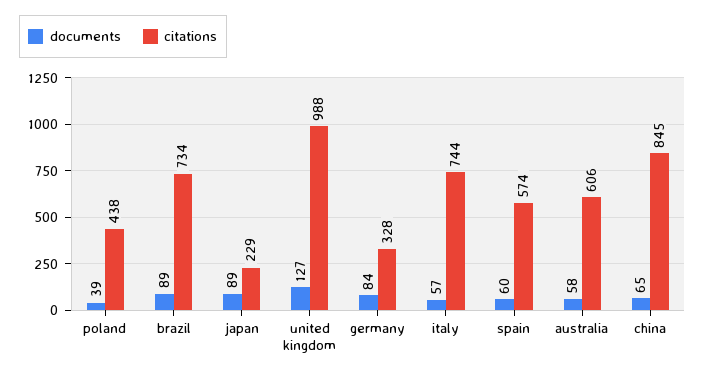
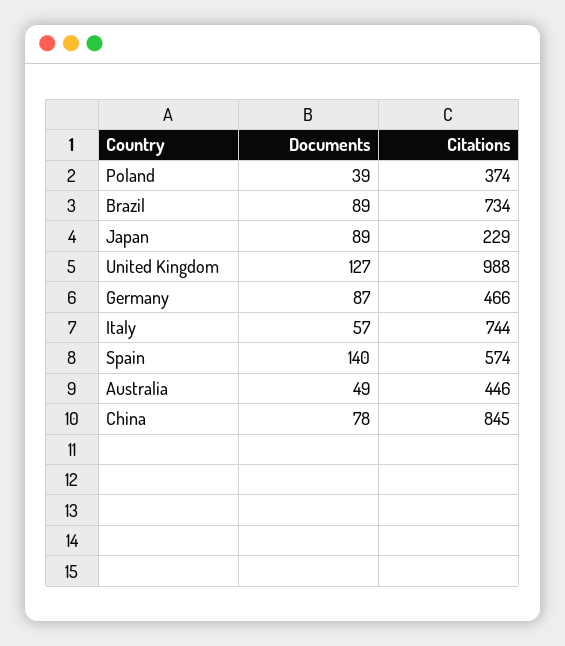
citations, poland: 438 -> 374
documents, germany: 84 -> 87
citations, germany: 328 -> 466
documents, spain: 60 -> 140
documents, australia: 58 -> 49
citations, australia: 606 -> 446
documents, china: 65 -> 78

